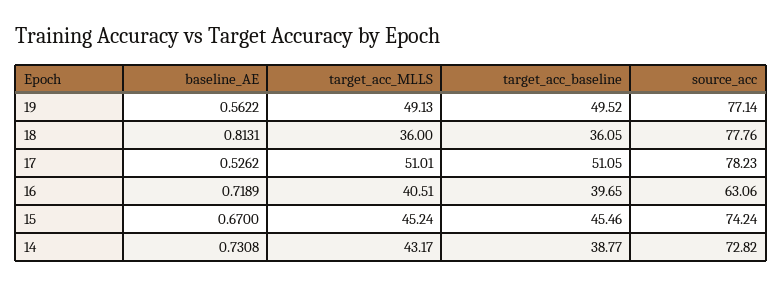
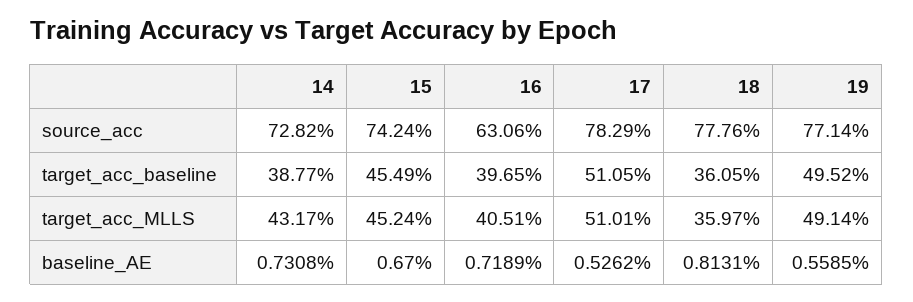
baseline_AE, 19: 0.5622 -> 0.5585
target_acc_MLLS, 19: 49.13 -> 49.14
target_acc_MLLS, 18: 36 -> 35.97
source_acc, 17: 78.23 -> 78.29
target_acc_baseline, 15: 45.46 -> 45.49

